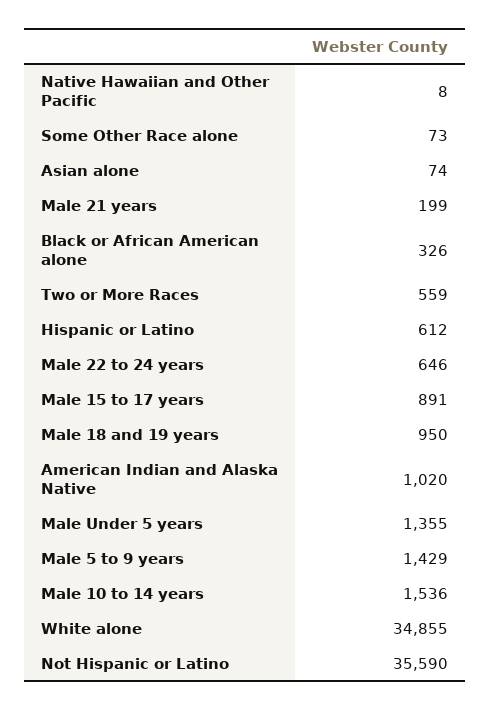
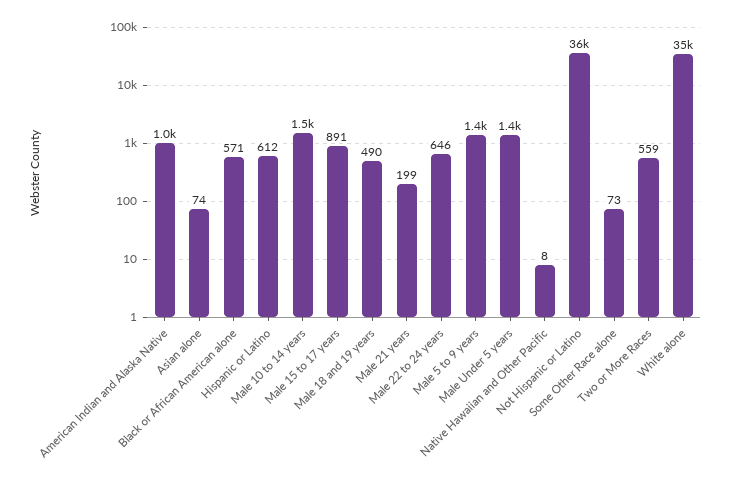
Black or African American alone: 326 -> 571
Male 18 and 19 years: 950 -> 490

